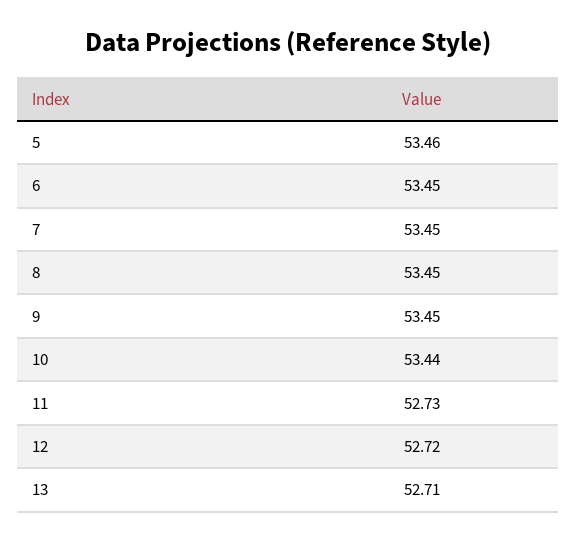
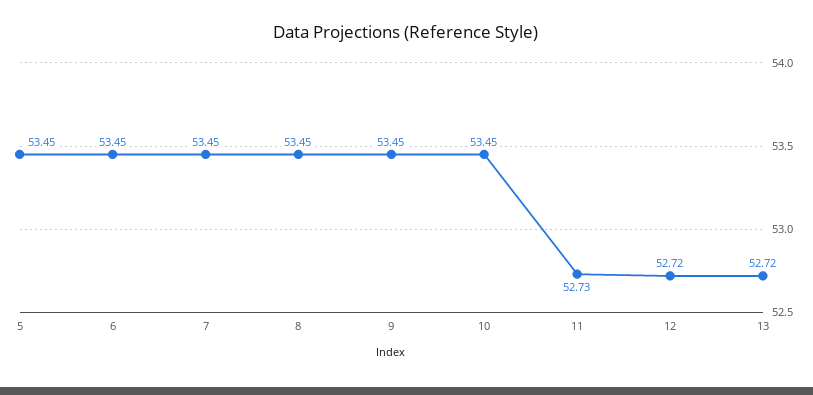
5: 53.46 -> 53.45
10: 53.44 -> 53.45
13: 52.71 -> 52.72

